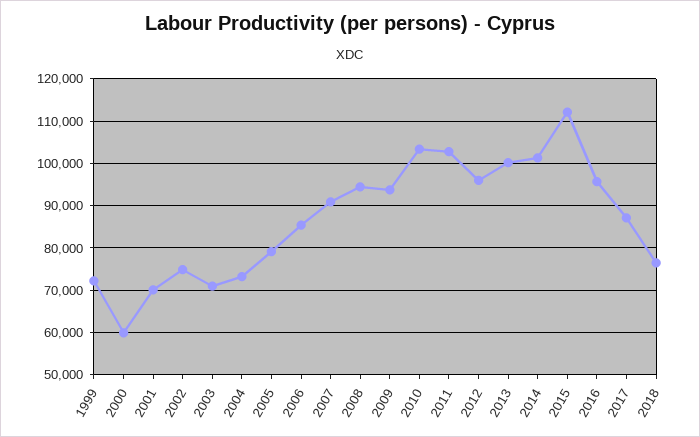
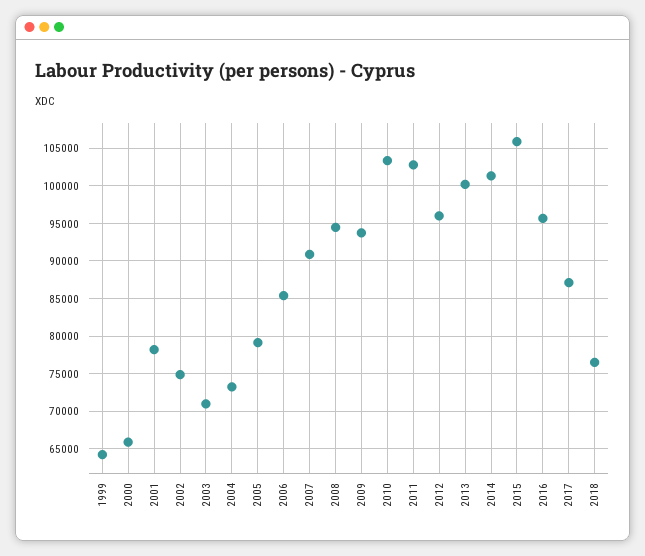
1999: 72000 -> 64000
2000: 60000 -> 66000
2001: 70000 -> 78000
2015: 112000 -> 106000

